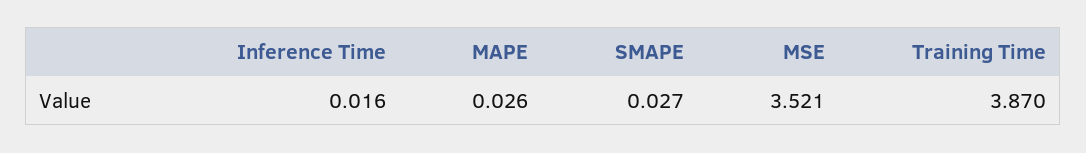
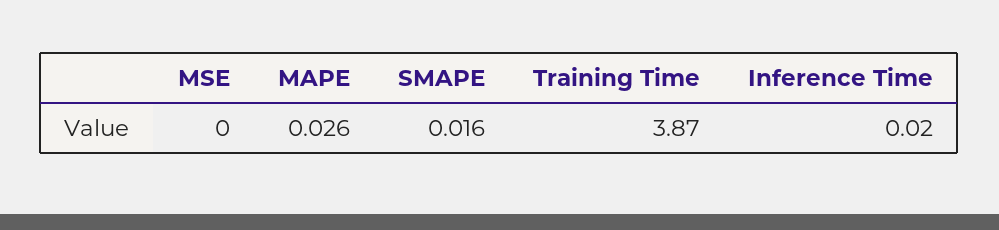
Inference Time: 0.016 -> 0.02
SMAPE: 0.027 -> 0.016
MSE: 3.521 -> 0

